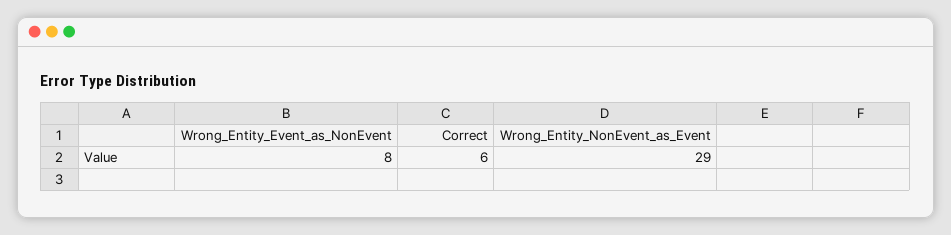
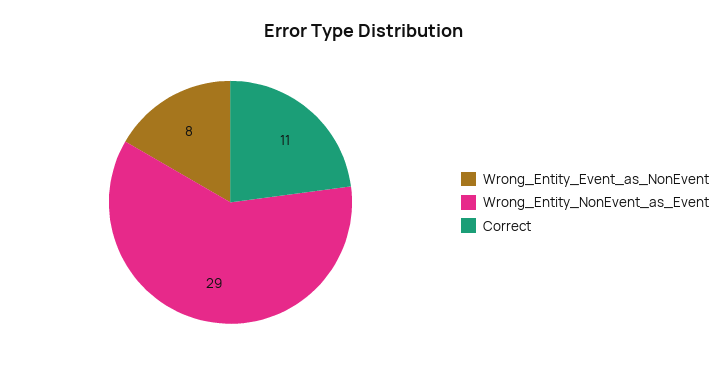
Correct: 6 -> 11

